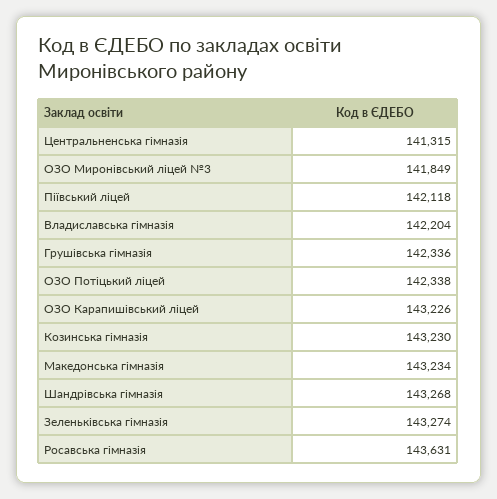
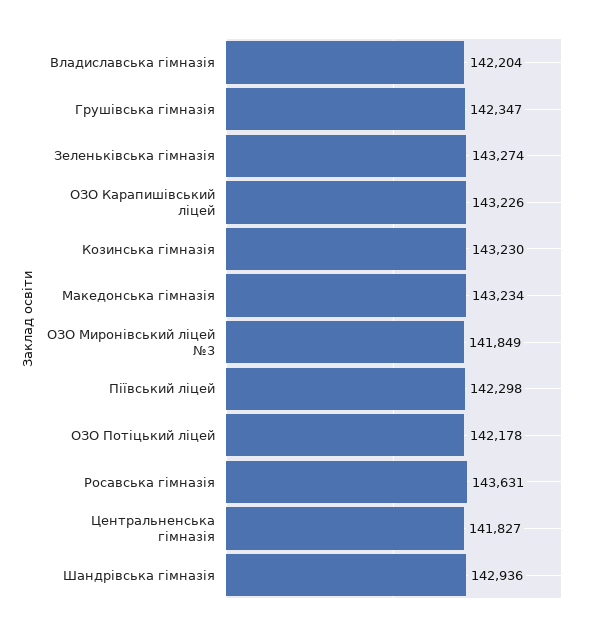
Центральненська гімназія: 141315 -> 141827
Піївський ліцей: 142118 -> 142298
Грушівська гімназія: 142336 -> 142347
ОЗО Потіцький ліцей: 142338 -> 142178
Шандрівська гімназія: 143268 -> 142936

